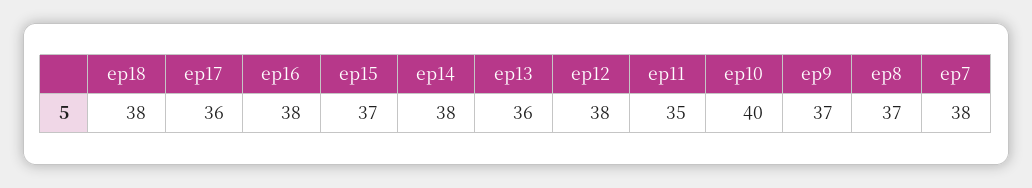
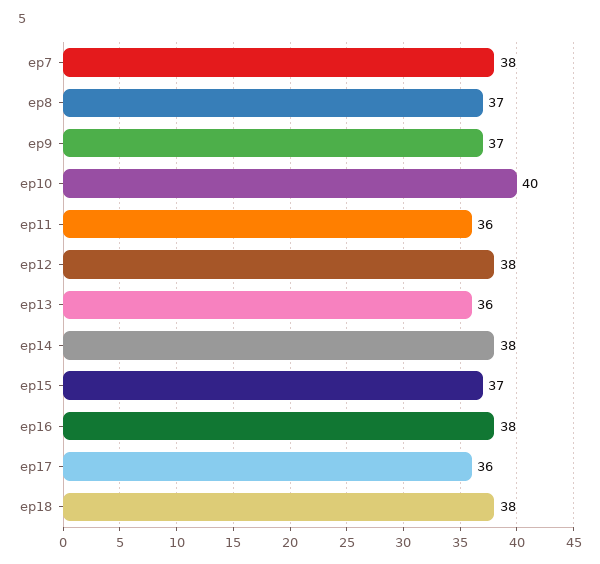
ep11: 35 -> 36

